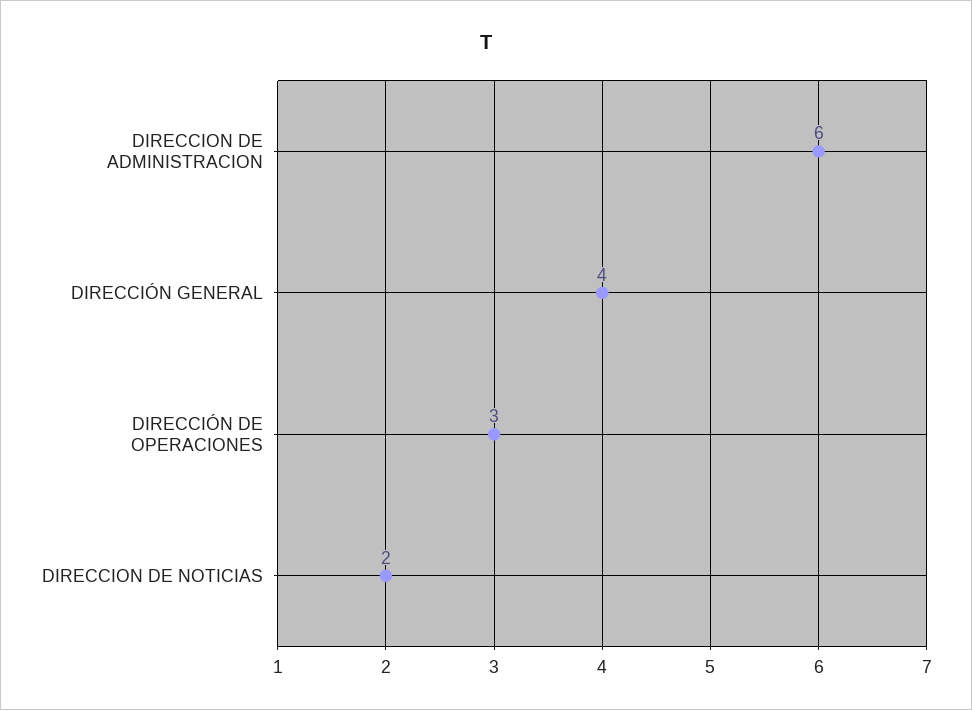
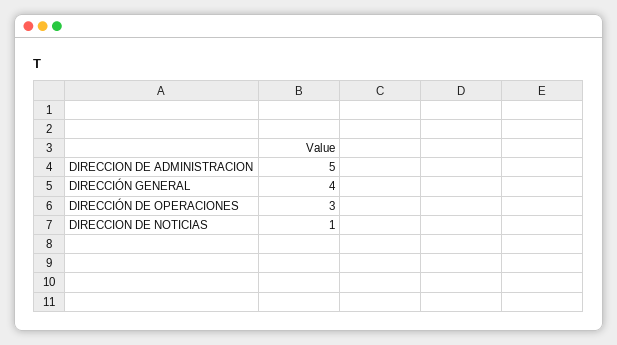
DIRECCION DE ADMINISTRACION: 6 -> 5
DIRECCION DE NOTICIAS: 2 -> 1

